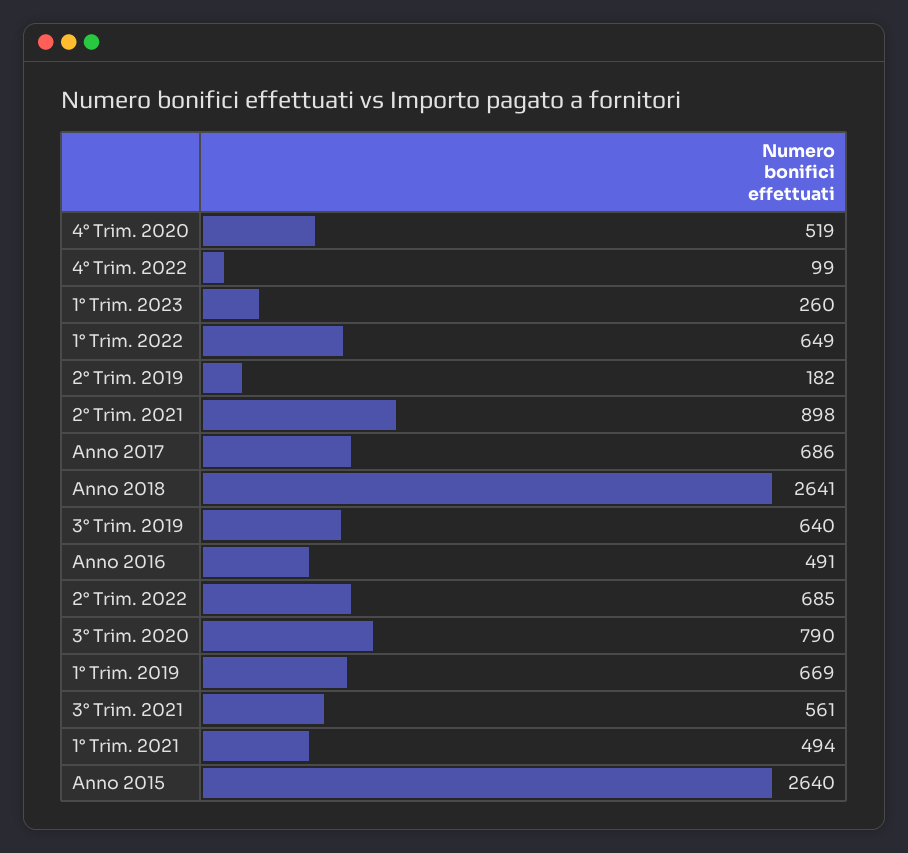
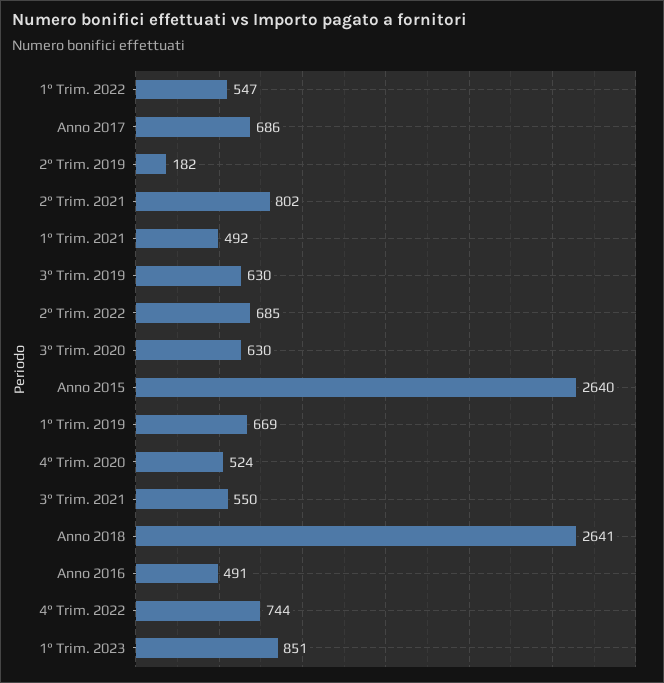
4° Trim. 2020: 519 -> 524
4° Trim. 2022: 99 -> 744
1° Trim. 2023: 260 -> 851
1° Trim. 2022: 649 -> 547
2° Trim. 2021: 898 -> 802
3° Trim. 2019: 640 -> 630
3° Trim. 2020: 790 -> 630
3° Trim. 2021: 561 -> 550
1° Trim. 2021: 494 -> 492

